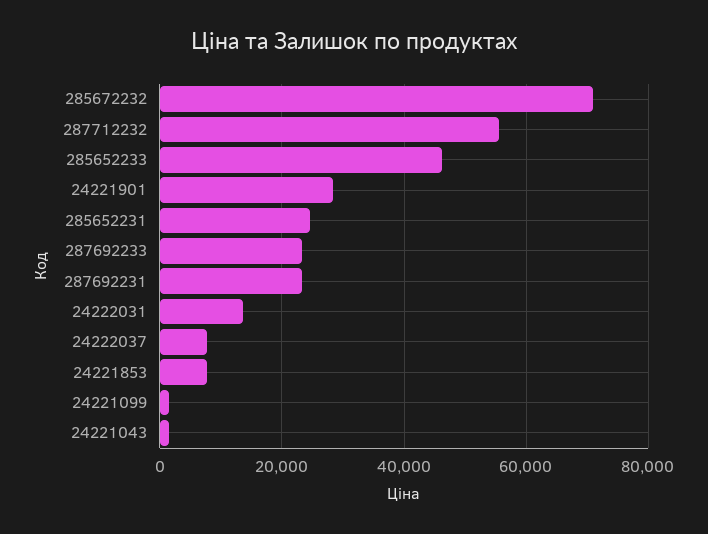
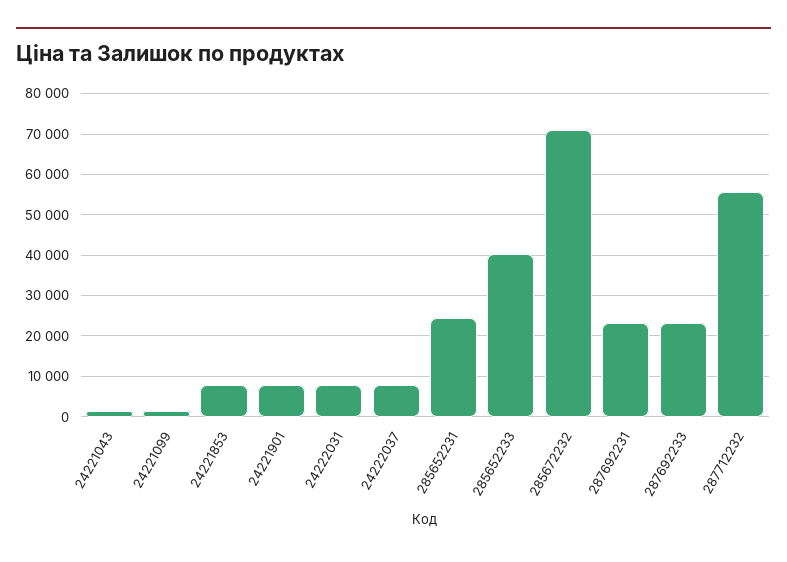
285652233: 46000 -> 40000
24221901: 28000 -> 8000
24222031: 14000 -> 8000

